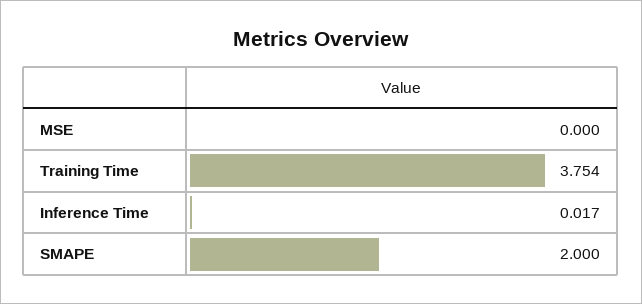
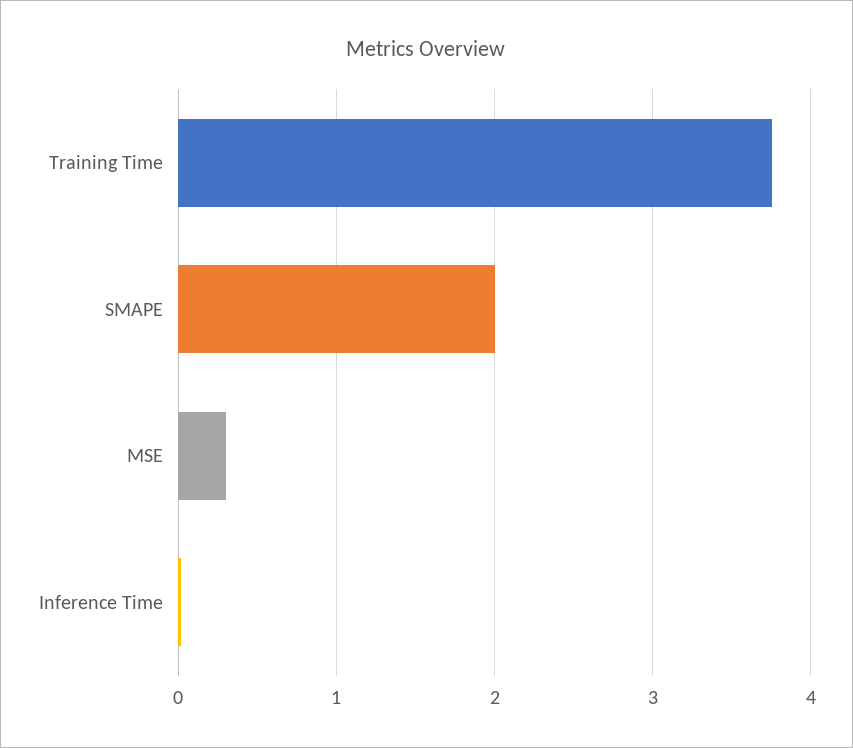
MSE: 0 -> 0.3

